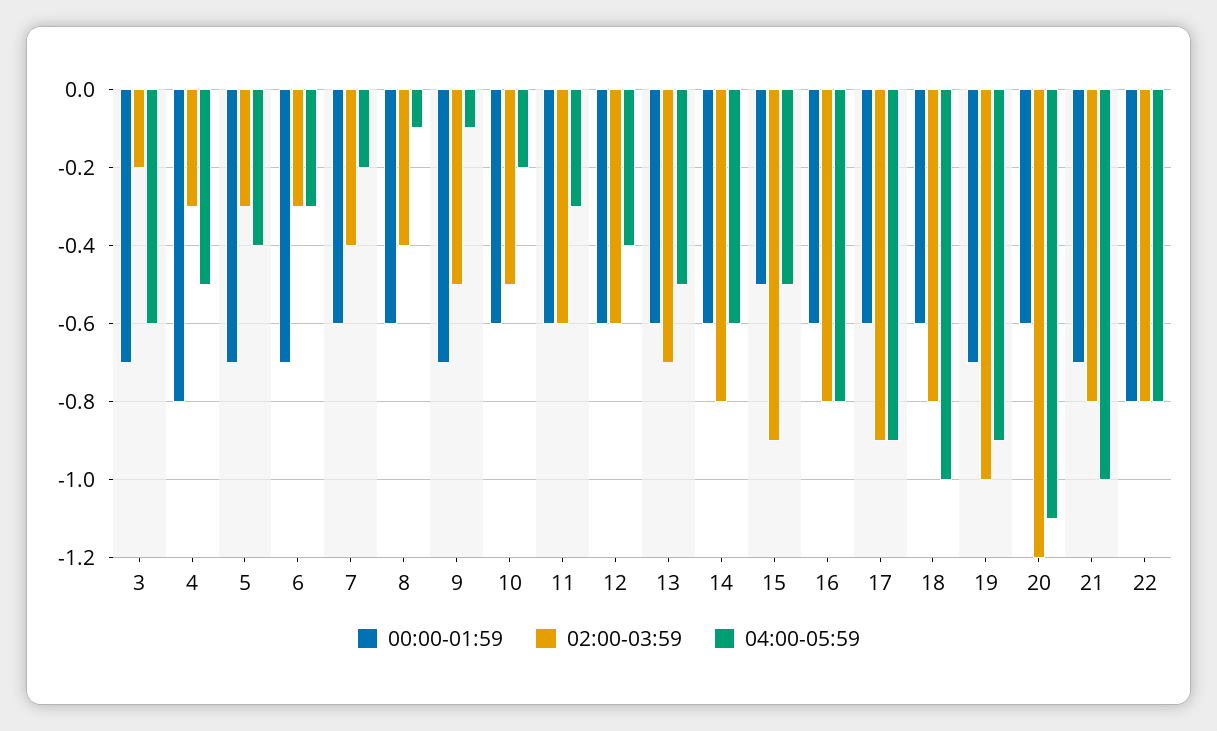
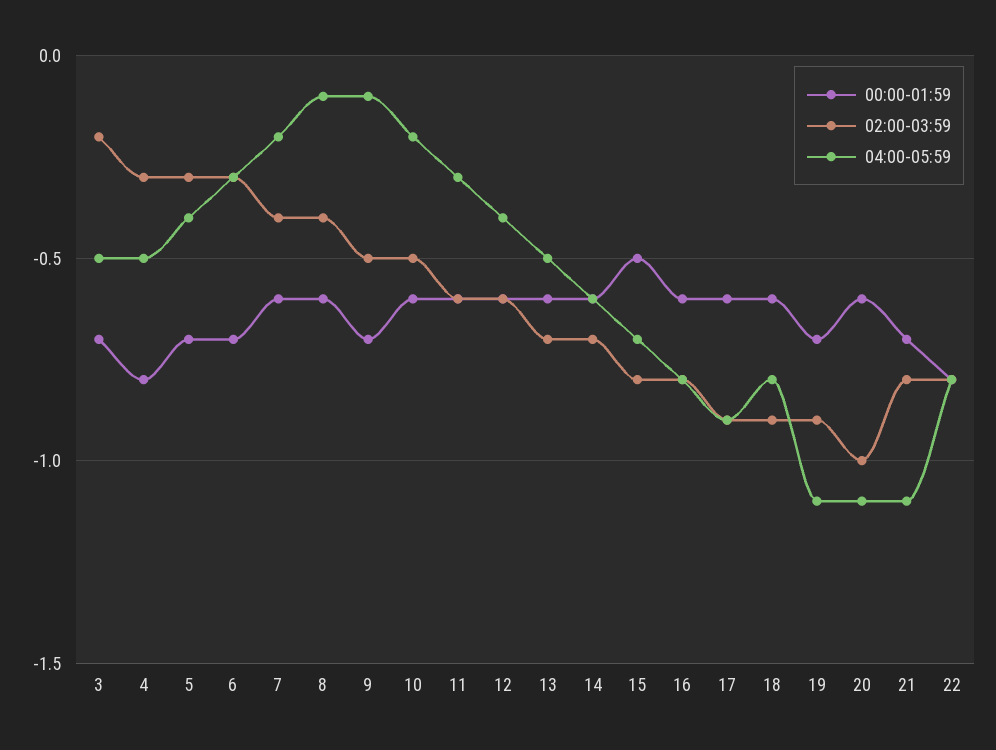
04:00-05:59, 3: -0.6 -> -0.5
02:00-03:59, 14: -0.8 -> -0.7
02:00-03:59, 15: -0.9 -> -0.8
04:00-05:59, 15: -0.5 -> -0.7
02:00-03:59, 18: -0.8 -> -0.9
04:00-05:59, 18: -1 -> -0.8
02:00-03:59, 19: -1 -> -0.9
04:00-05:59, 19: -0.9 -> -1.1
02:00-03:59, 20: -1.2 -> -1
04:00-05:59, 21: -1 -> -1.1

